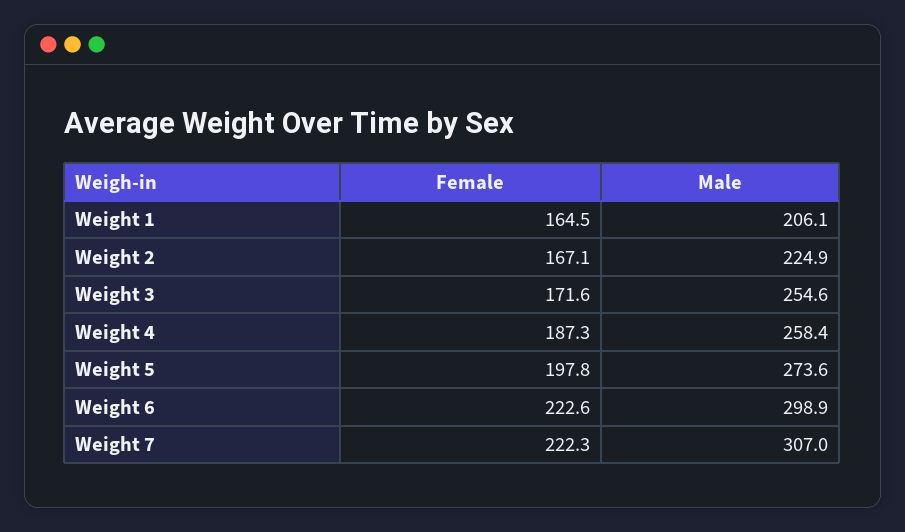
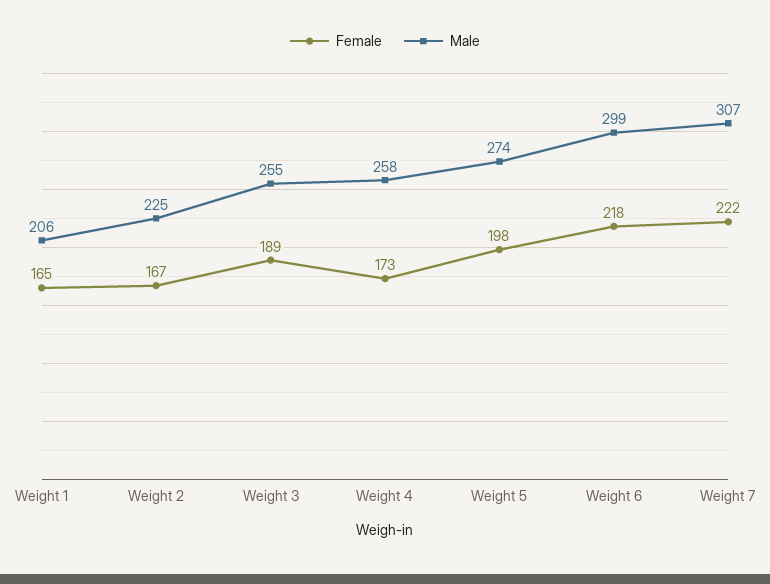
Female, Weight 3: 171.6 -> 189
Female, Weight 4: 187.3 -> 173
Female, Weight 6: 222.6 -> 218

